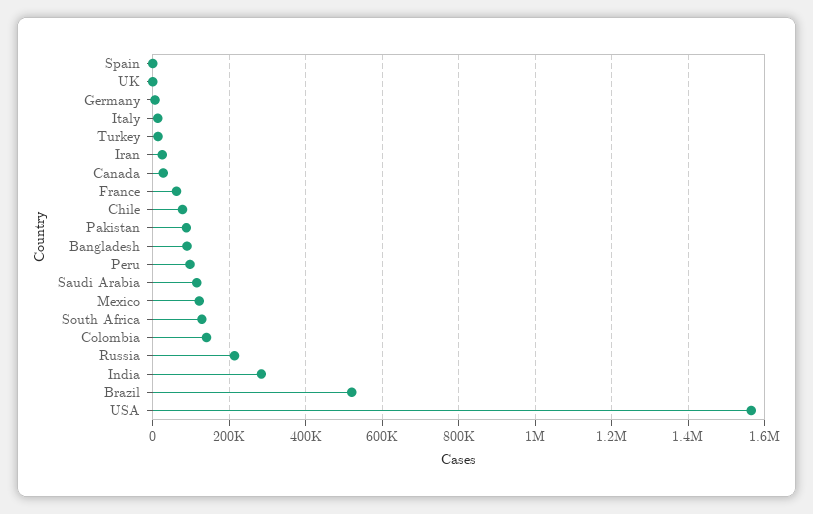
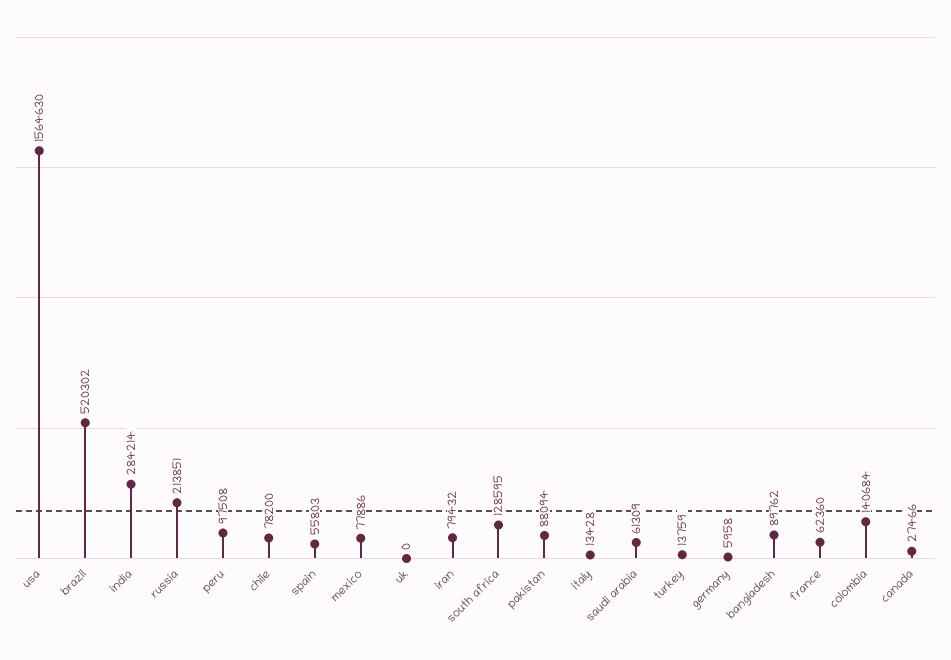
Spain: 0 -> 55803
Iran: 20000 -> 79432
Saudi Arabia: 120000 -> 61309
Mexico: 120000 -> 77886

